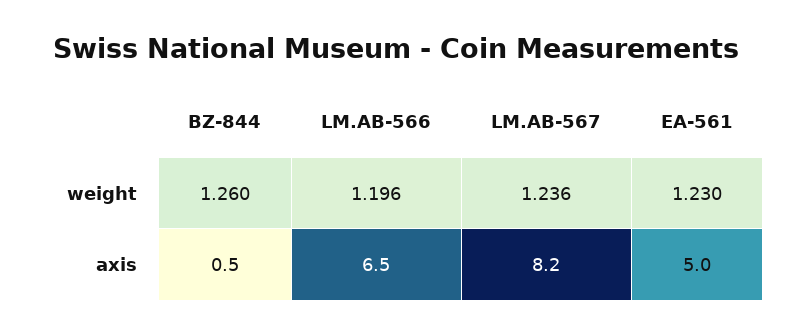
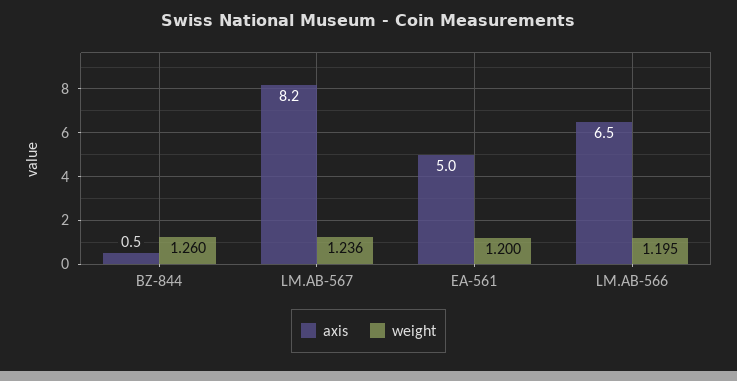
weight, LM.AB-566: 1.196 -> 1.195
weight, EA-561: 1.23 -> 1.2

